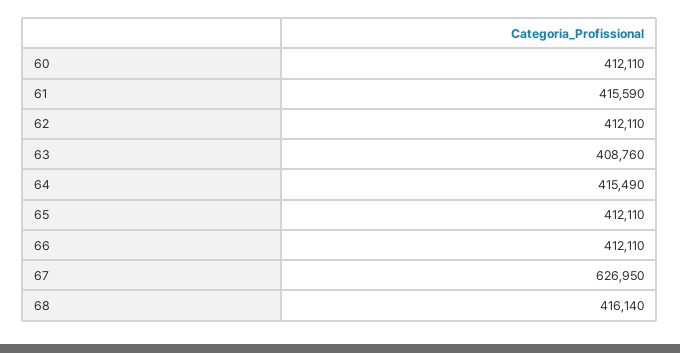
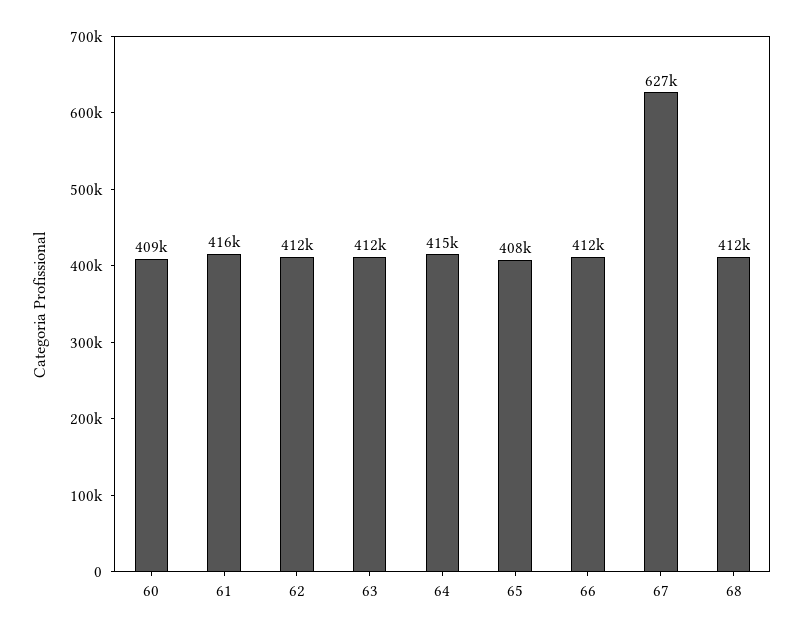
60: 412110 -> 409000
63: 408760 -> 412000
65: 412110 -> 408000
68: 416140 -> 412000

